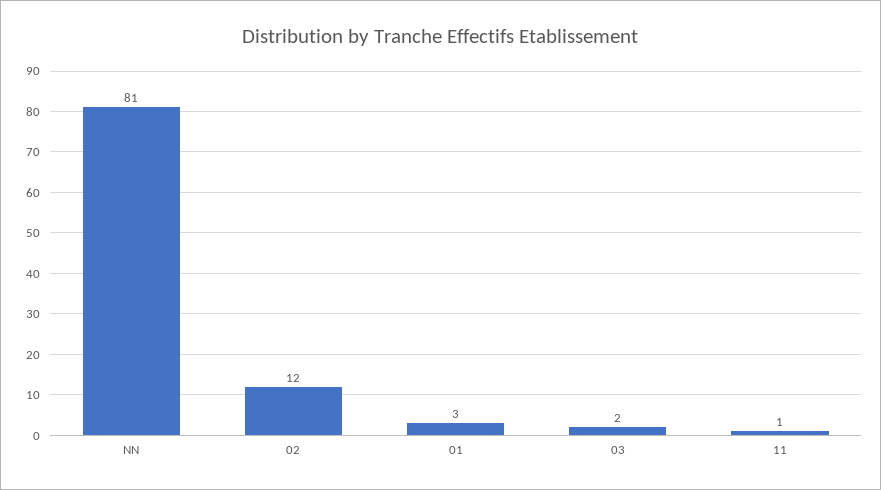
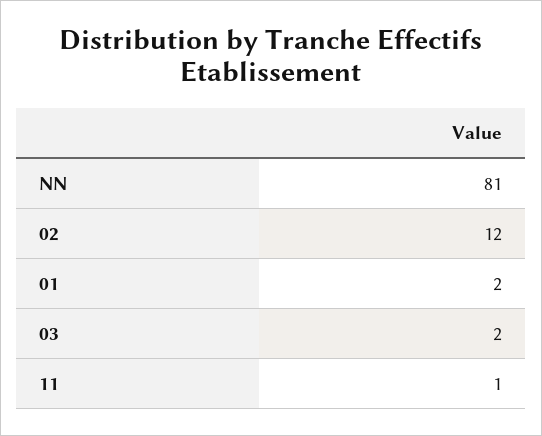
01: 3 -> 2

